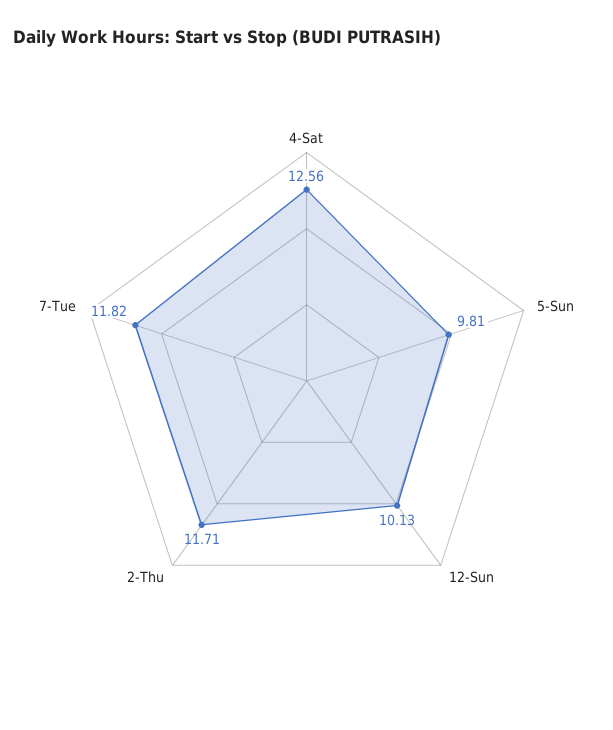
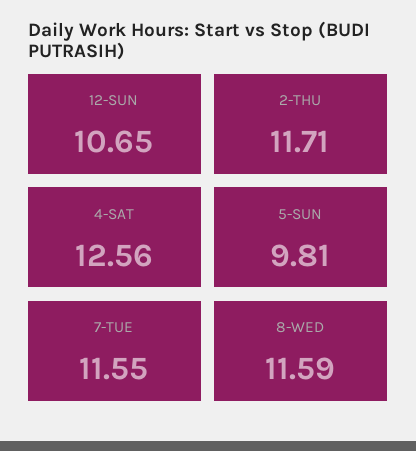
12-Sun: 10.13 -> 10.65
7-Tue: 11.82 -> 11.55
8-WED: none -> 11.59

